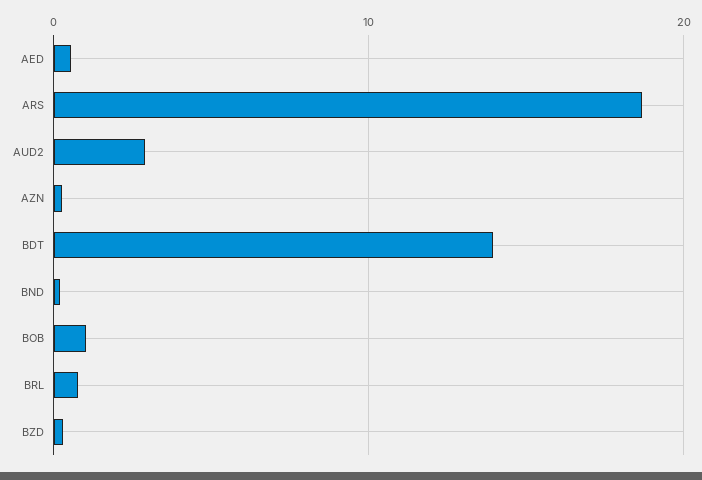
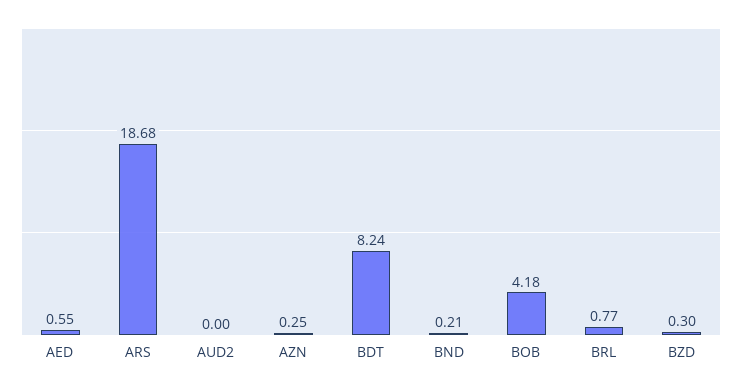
AUD2: 3 -> 0
BDT: 14 -> 8.24
BOB: 1 -> 4.18

